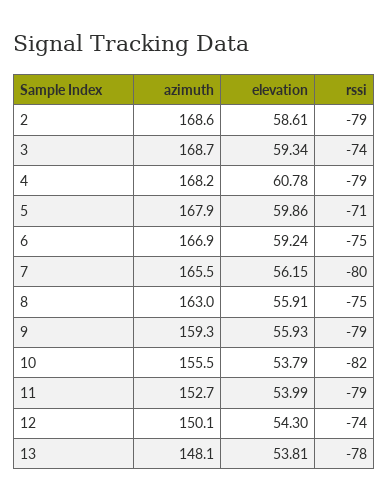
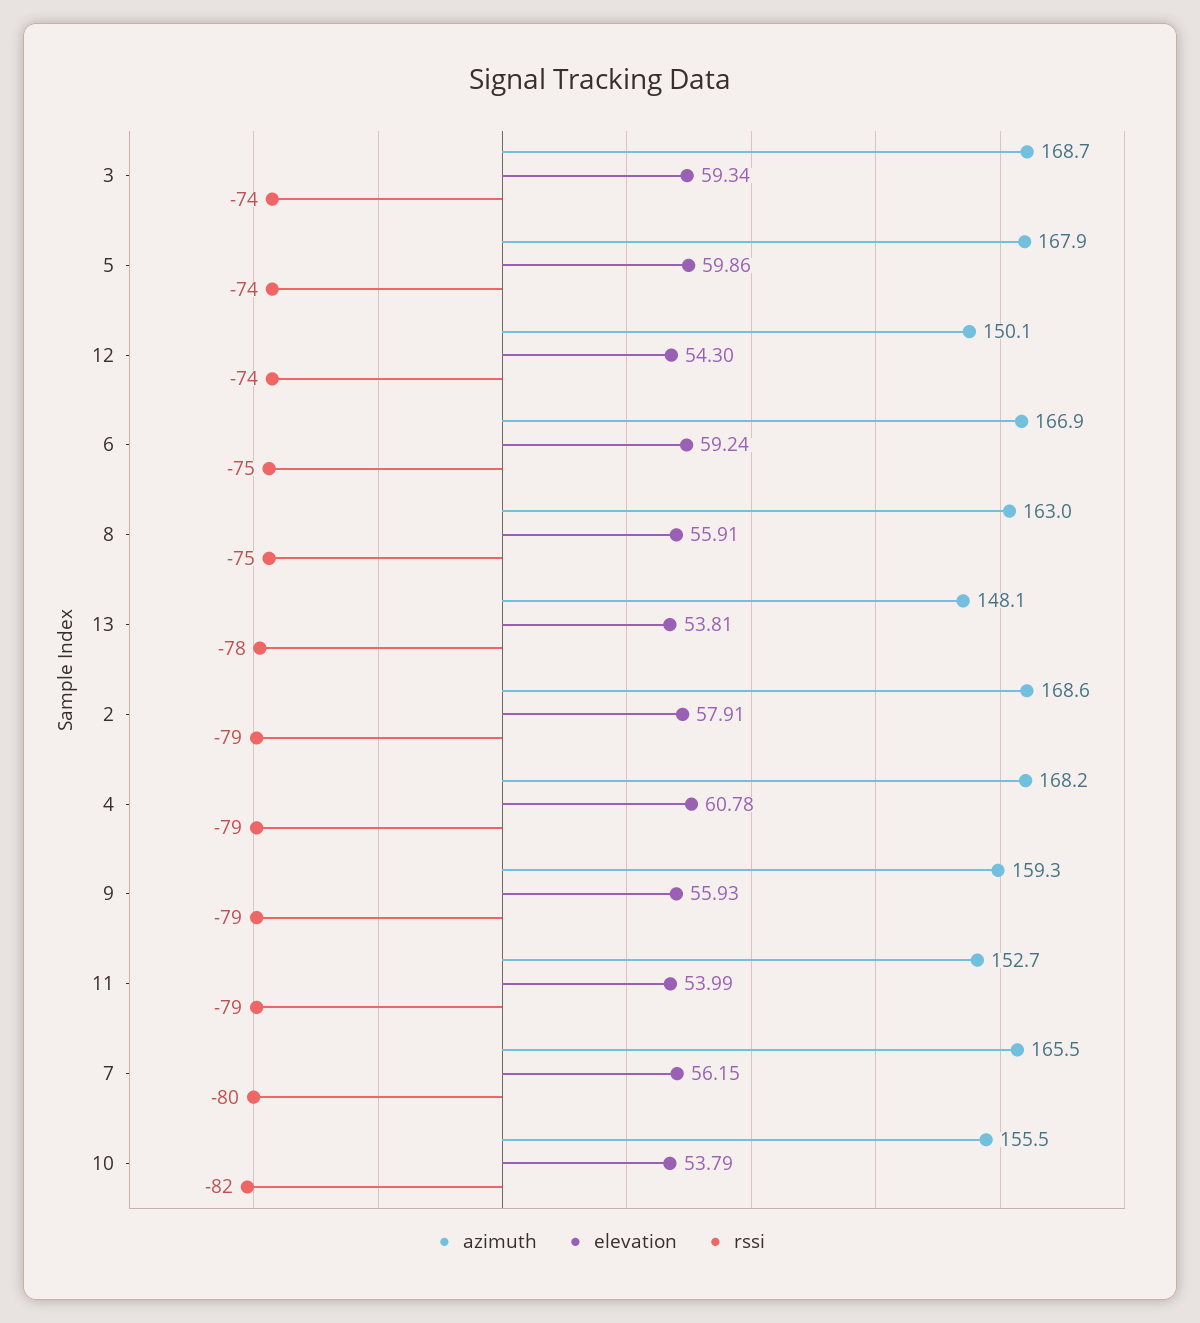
elevation, 2: 58.61 -> 57.91
rssi, 5: -71 -> -74

